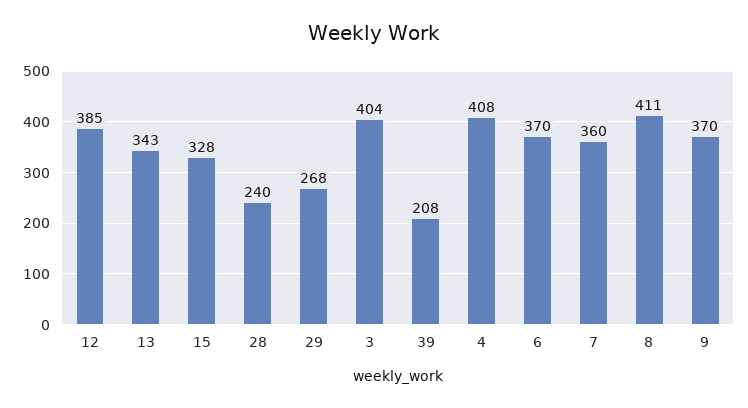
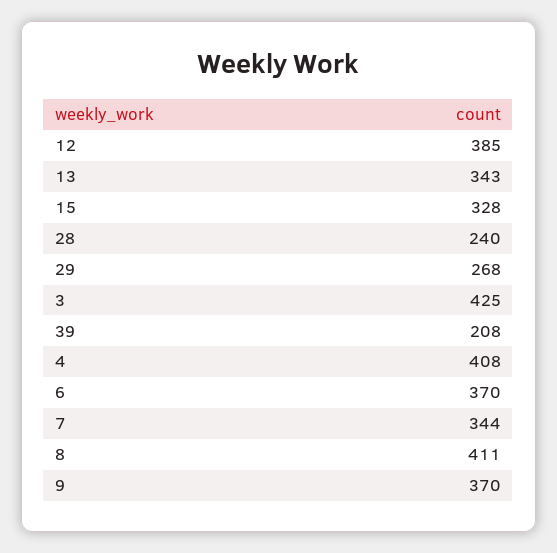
3: 404 -> 425
7: 360 -> 344

